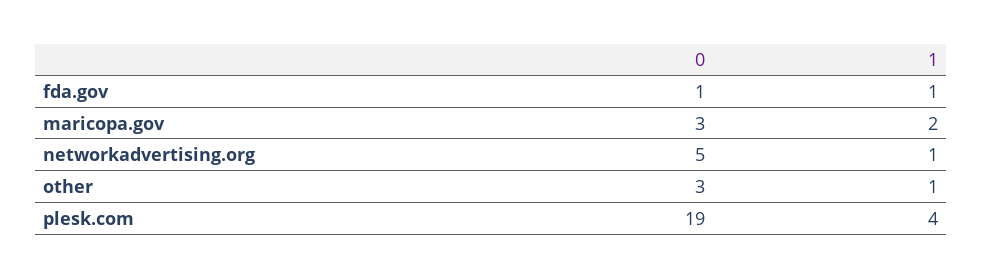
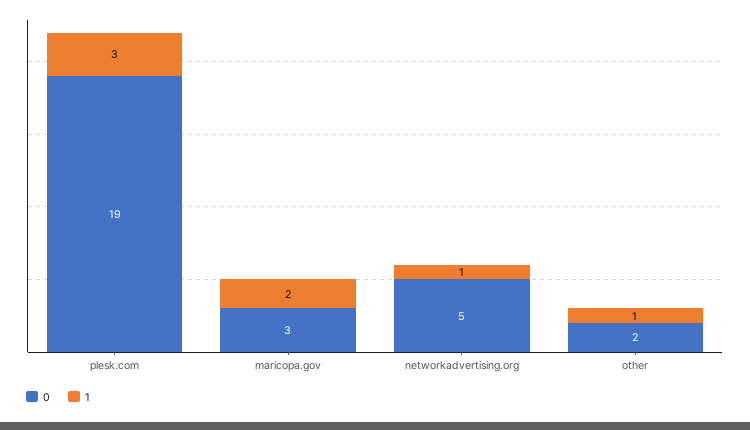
0, fda.gov: 1 -> none
1, fda.gov: 1 -> none
0, other: 3 -> 2
1, plesk.com: 4 -> 3

